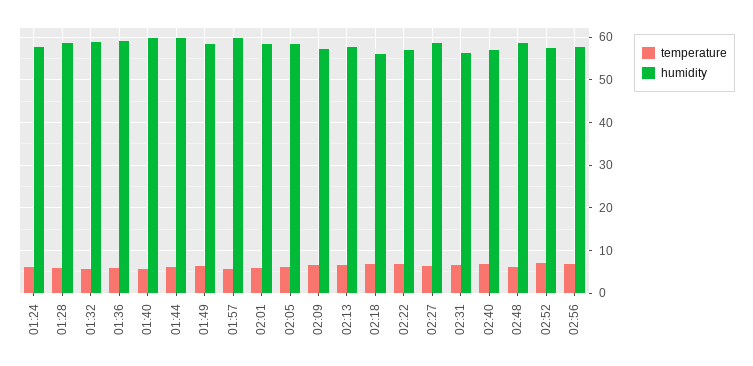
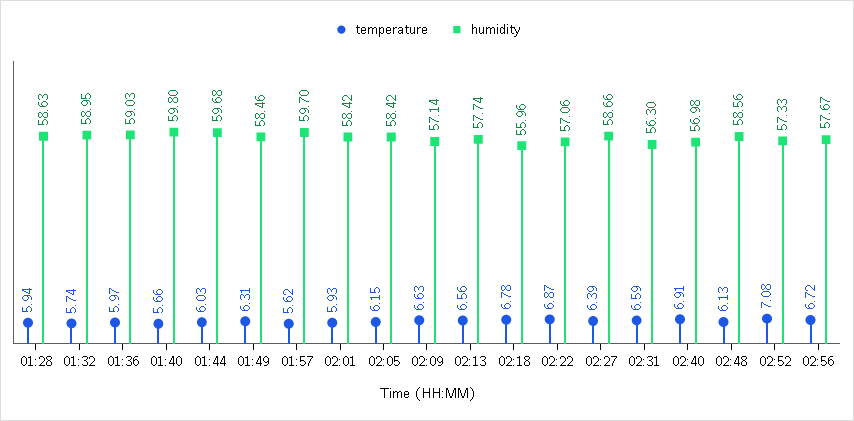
temperature, 01:24: 6 -> none
humidity, 01:24: 58 -> none

